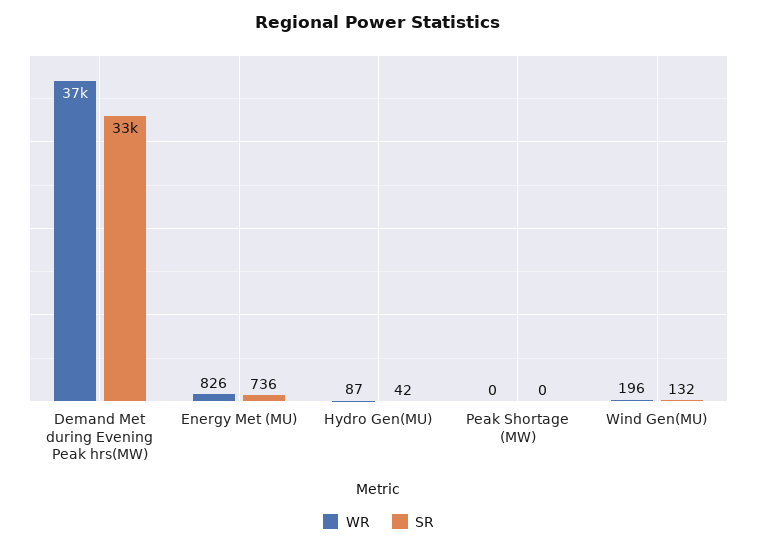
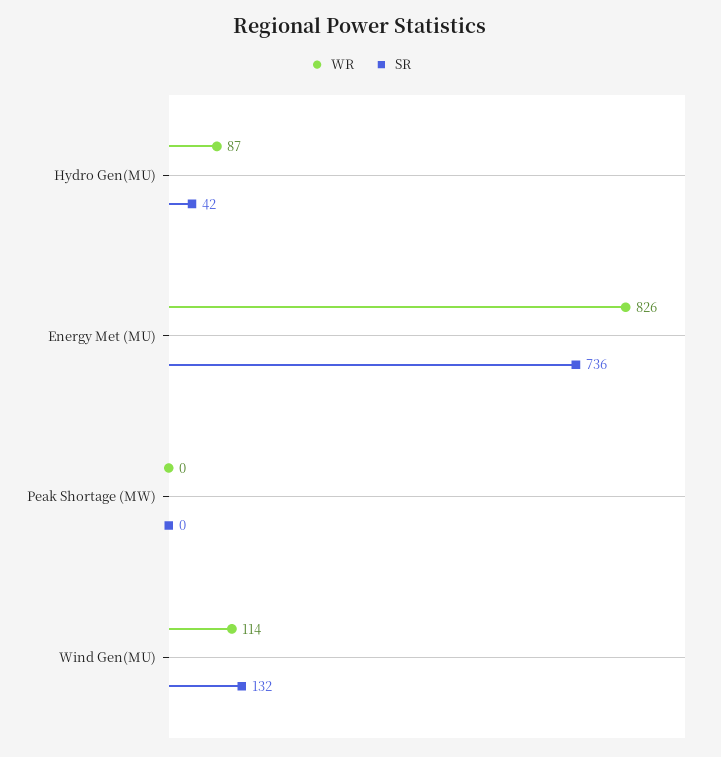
WR, Demand Met during Evening Peak hrs(MW): 37000 -> none
SR, Demand Met during Evening Peak hrs(MW): 33000 -> none
WR, Wind Gen(MU): 196 -> 114

